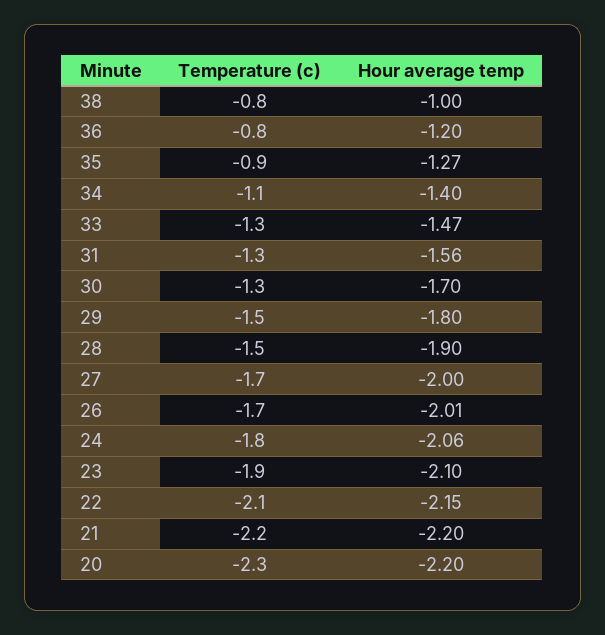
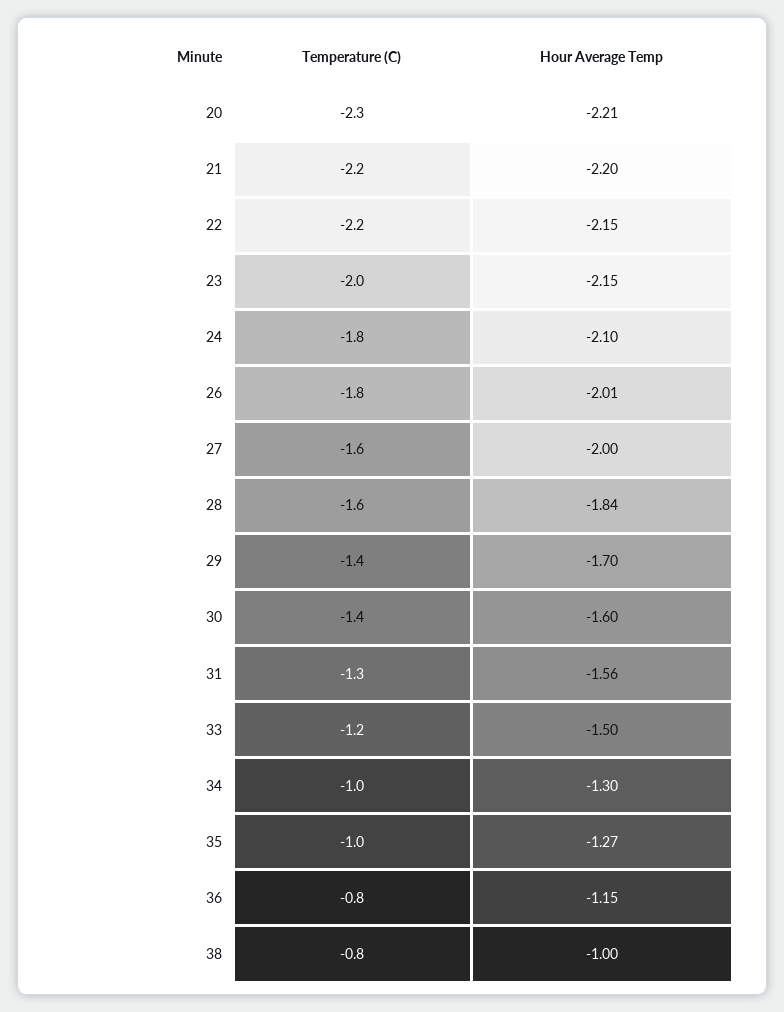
Hour average temp, 36: -1.2 -> -1.15
Temperature (c), 35: -0.9 -> -1
Temperature (c), 34: -1.1 -> -1
Hour average temp, 34: -1.4 -> -1.3
Temperature (c), 33: -1.3 -> -1.2
Hour average temp, 33: -1.47 -> -1.5
Temperature (c), 30: -1.3 -> -1.4
Hour average temp, 30: -1.7 -> -1.6
Temperature (c), 29: -1.5 -> -1.4
Hour average temp, 29: -1.8 -> -1.7
Temperature (c), 28: -1.5 -> -1.6
Hour average temp, 28: -1.9 -> -1.84
Temperature (c), 27: -1.7 -> -1.6
Temperature (c), 26: -1.7 -> -1.8
Hour average temp, 24: -2.06 -> -2.1
Temperature (c), 23: -1.9 -> -2
Hour average temp, 23: -2.1 -> -2.15
Temperature (c), 22: -2.1 -> -2.2
Hour average temp, 20: -2.2 -> -2.21

